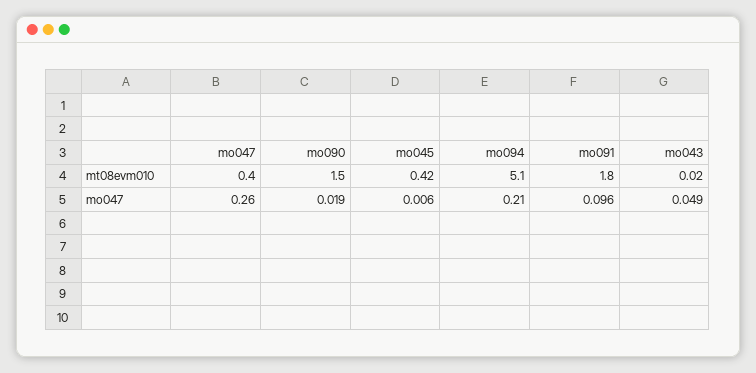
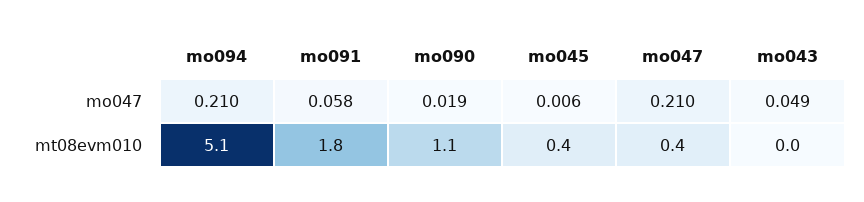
mo090, mt08evm010: 1.5 -> 1.1
mo047, mo047: 0.26 -> 0.21
mo091, mo047: 0.096 -> 0.058

